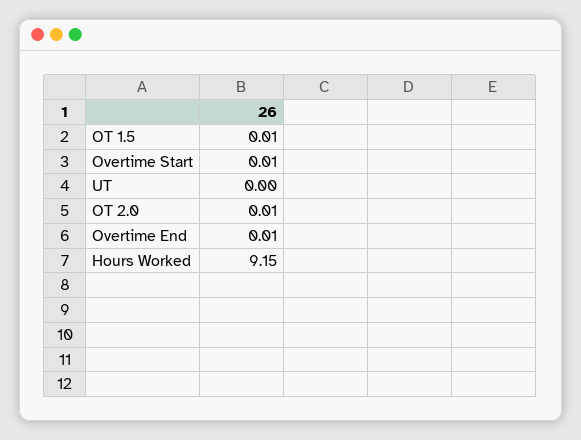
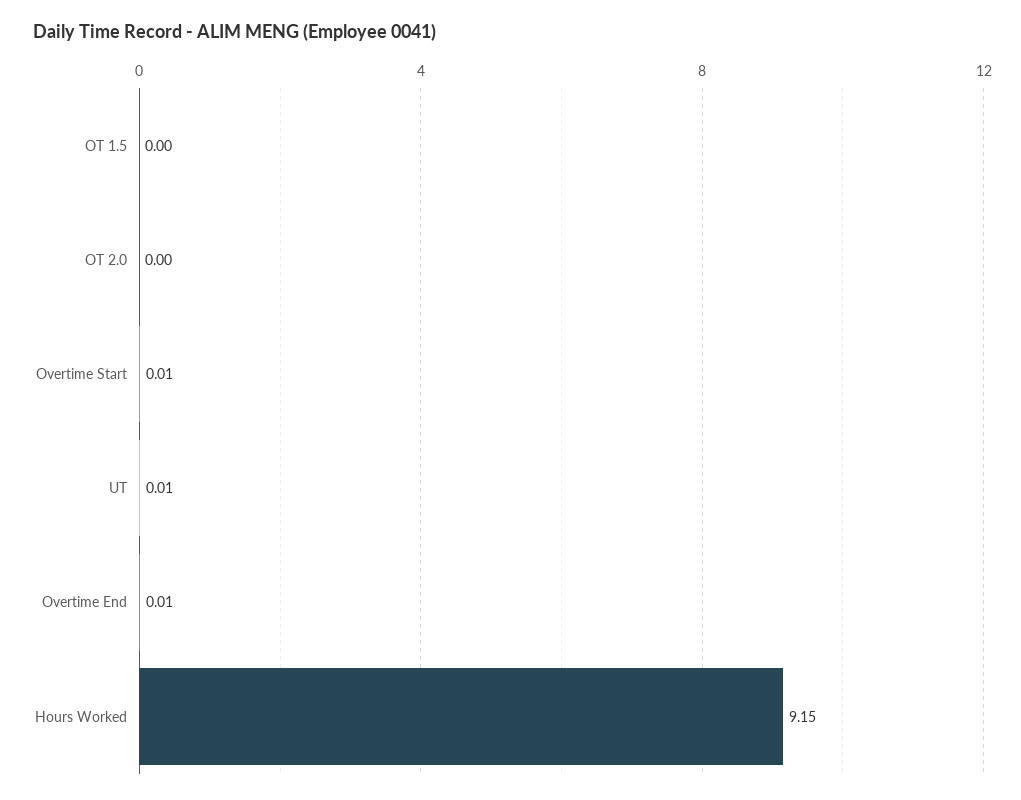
OT 1.5: 0.01 -> 0
UT: 0 -> 0.01
OT 2.0: 0.01 -> 0

